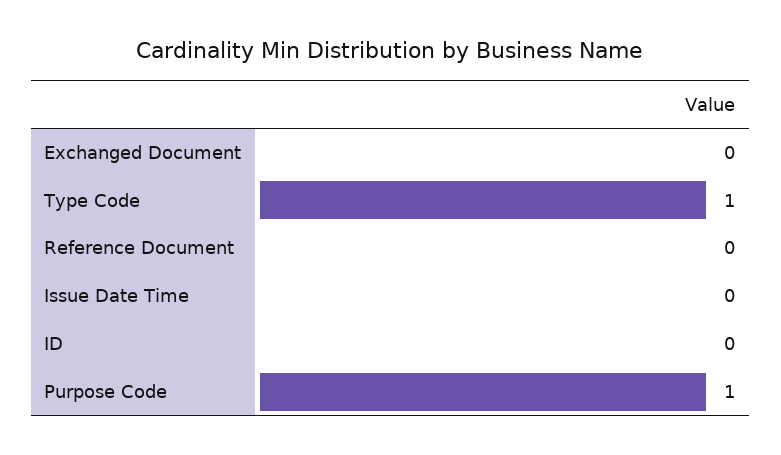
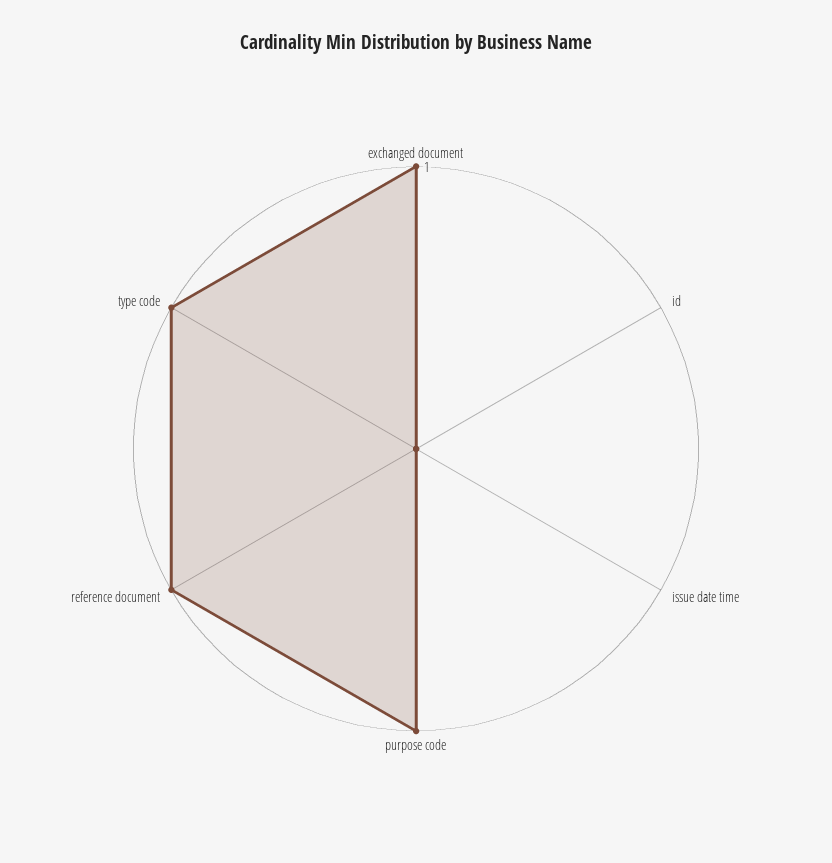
Exchanged Document: 0 -> 1
Reference Document: 0 -> 1

